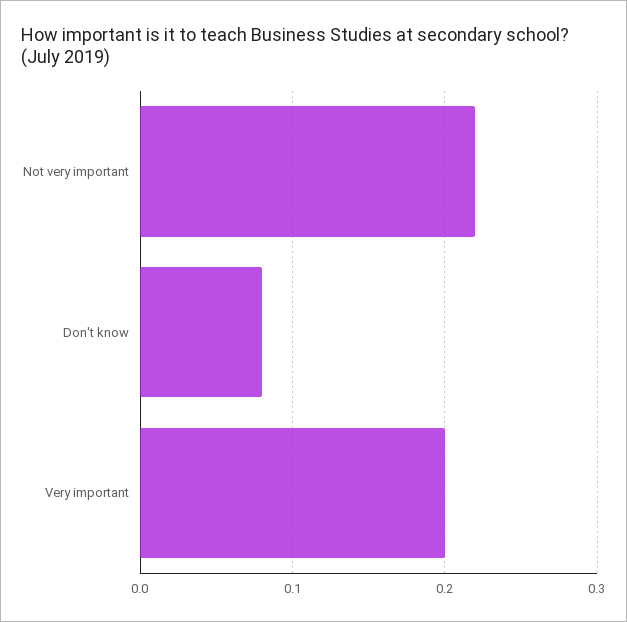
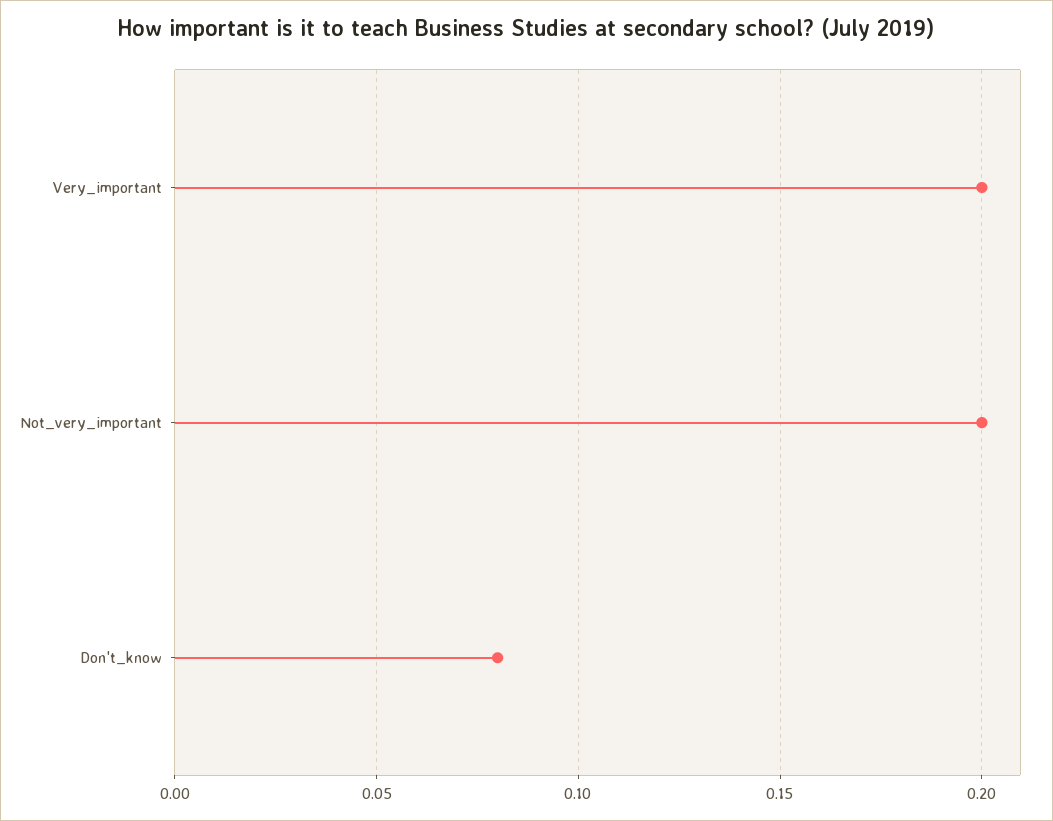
Not very important: 0.22 -> 0.2

